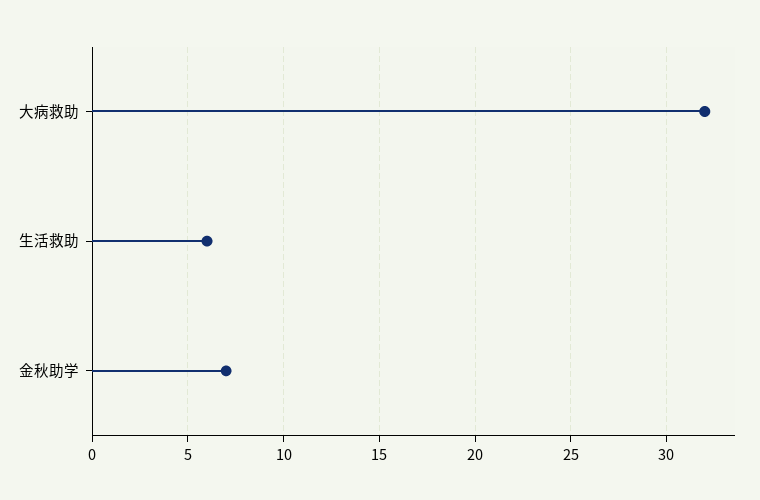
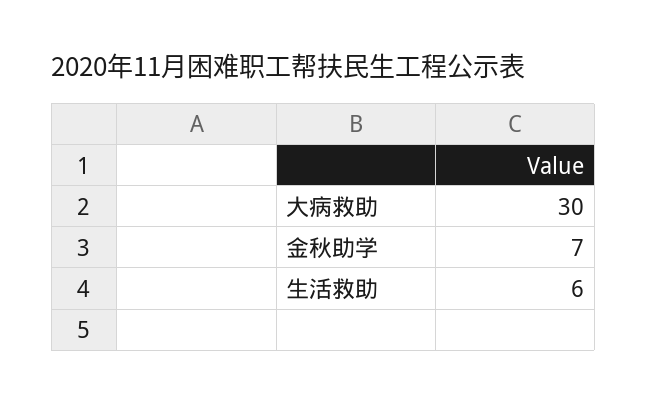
大病救助: 32 -> 30

